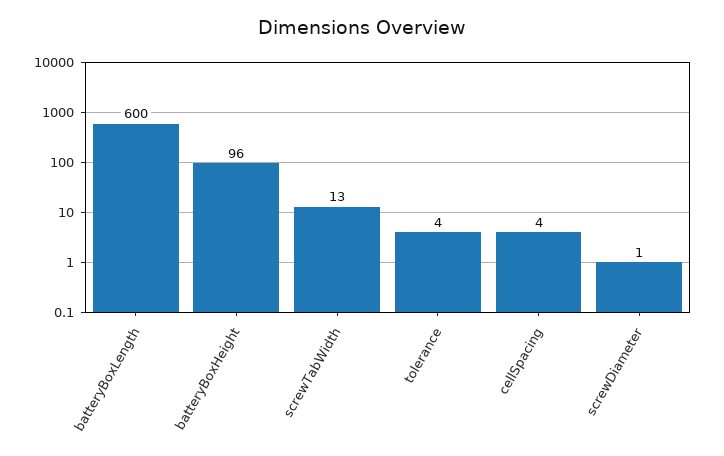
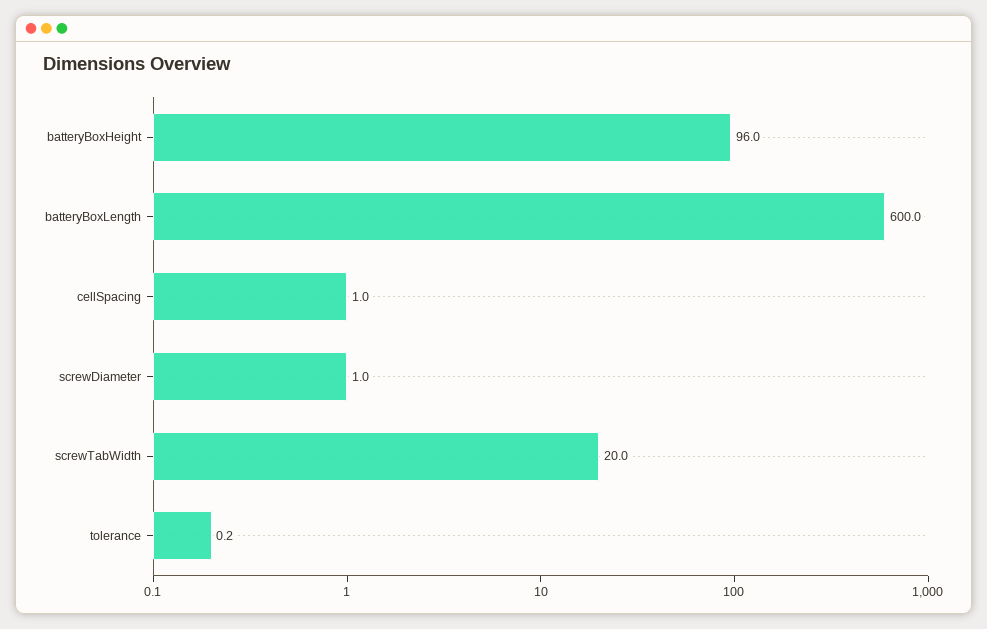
screwTabWidth: 13 -> 20
tolerance: 4 -> 0.2
cellSpacing: 4 -> 1

